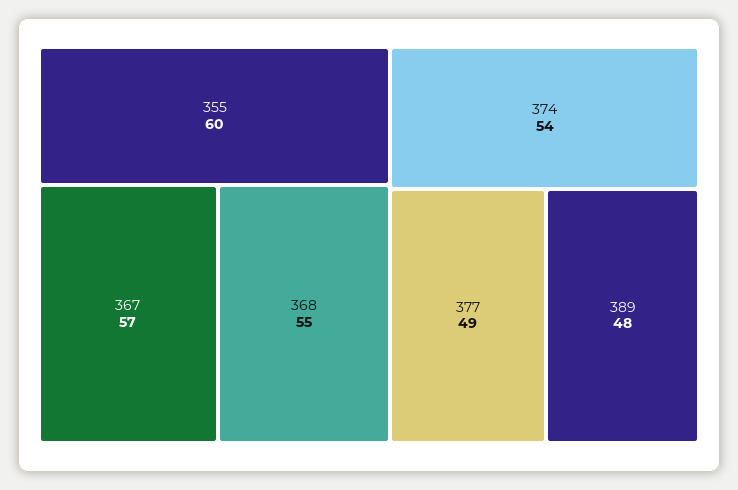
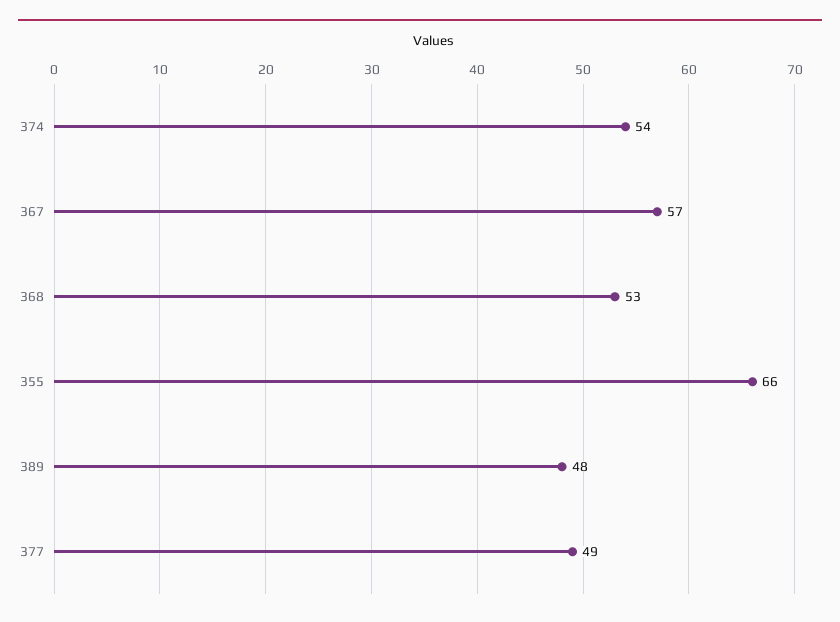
355: 60 -> 66
368: 55 -> 53

